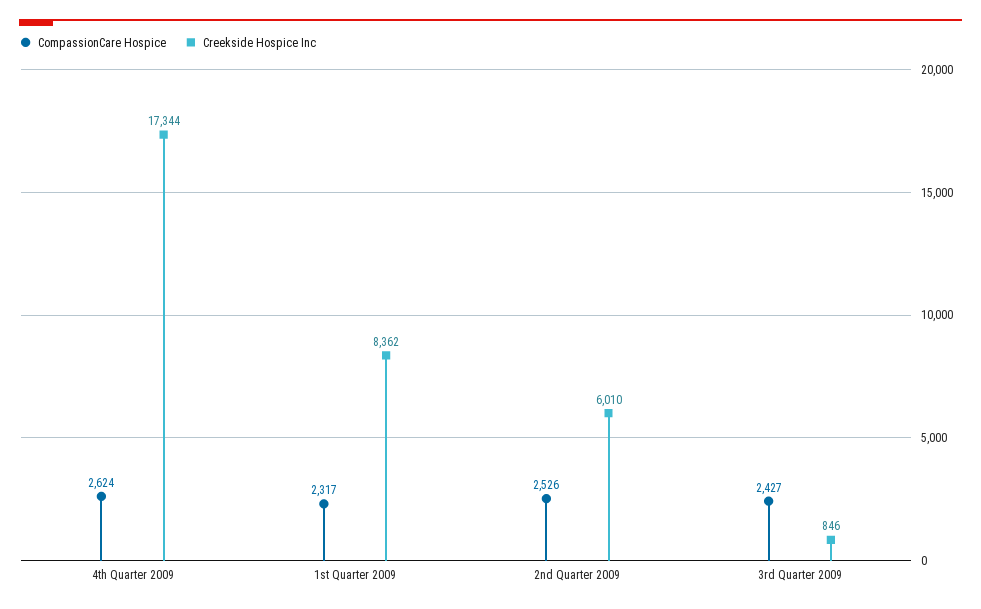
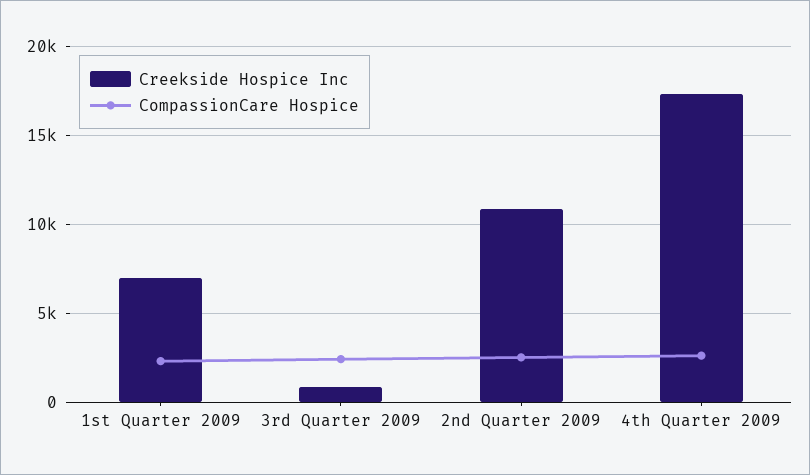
Creekside Hospice Inc, 1st Quarter 2009: 8362 -> 7000
Creekside Hospice Inc, 2nd Quarter 2009: 6010 -> 11000

